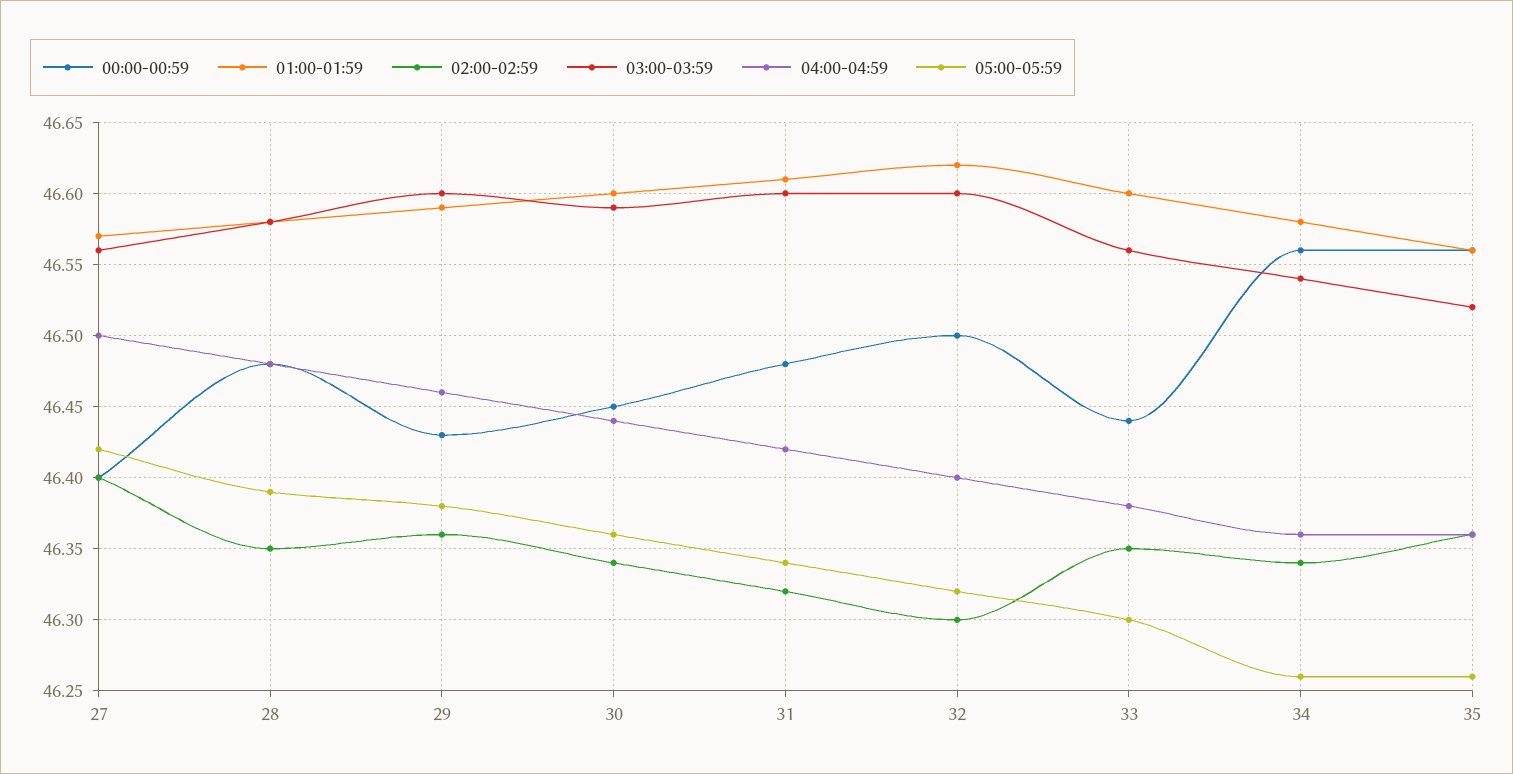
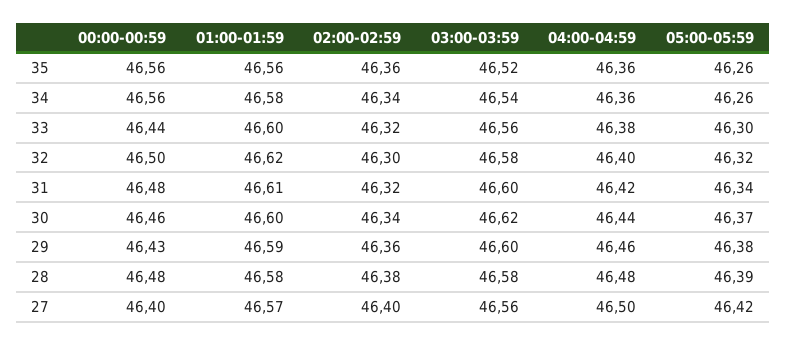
02:00-02:59, 28: 46.35 -> 46.38
00:00-00:59, 30: 46.45 -> 46.46
03:00-03:59, 30: 46.59 -> 46.62
05:00-05:59, 30: 46.36 -> 46.37
03:00-03:59, 32: 46.6 -> 46.58
02:00-02:59, 33: 46.35 -> 46.32

